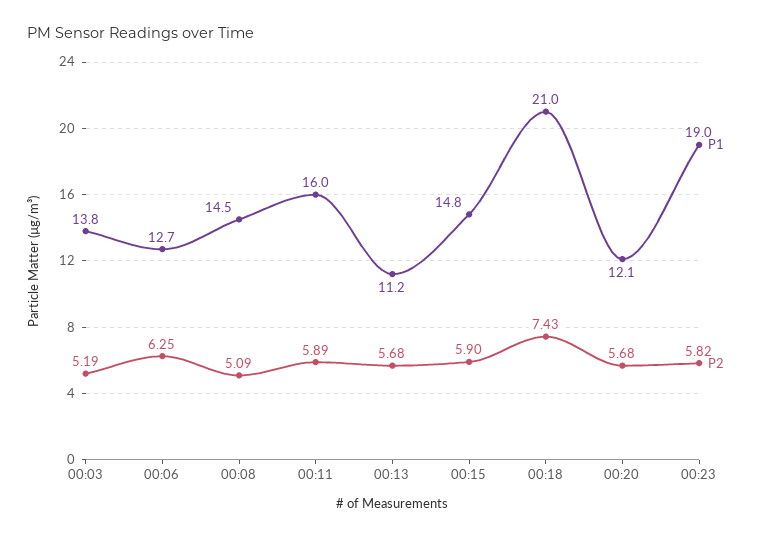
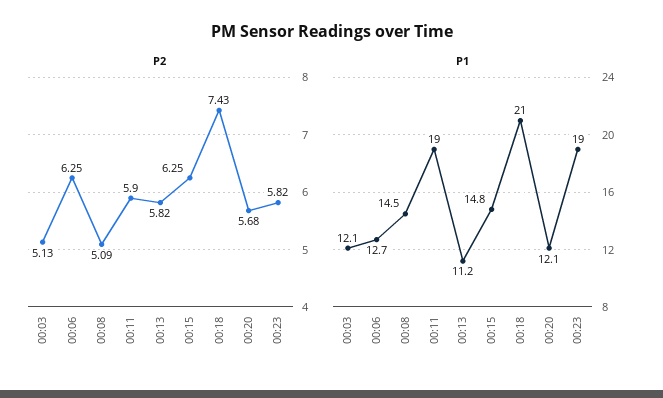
P1, 00:03: 13.8 -> 12.1
P2, 00:03: 5.19 -> 5.13
P1, 00:11: 16 -> 19
P2, 00:11: 5.89 -> 5.9
P2, 00:13: 5.68 -> 5.82
P2, 00:15: 5.9 -> 6.25

